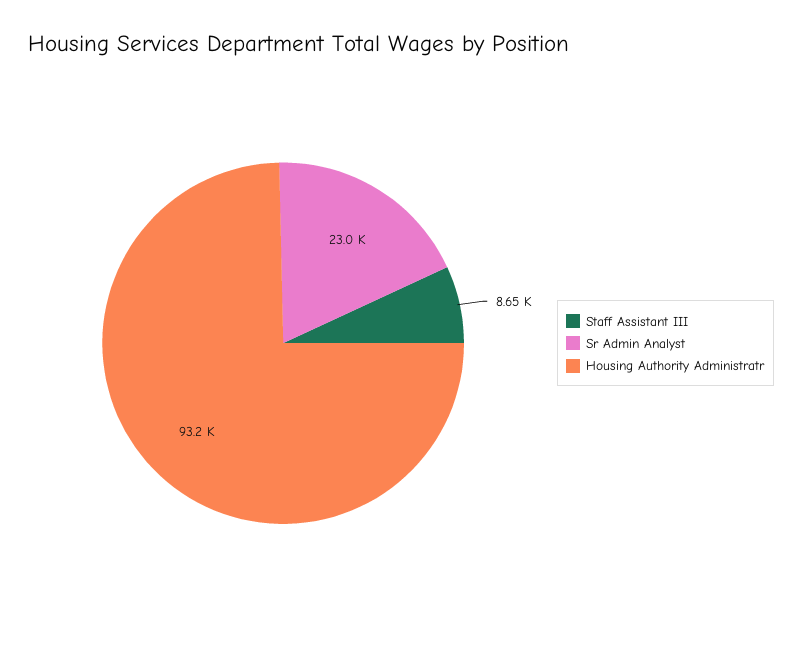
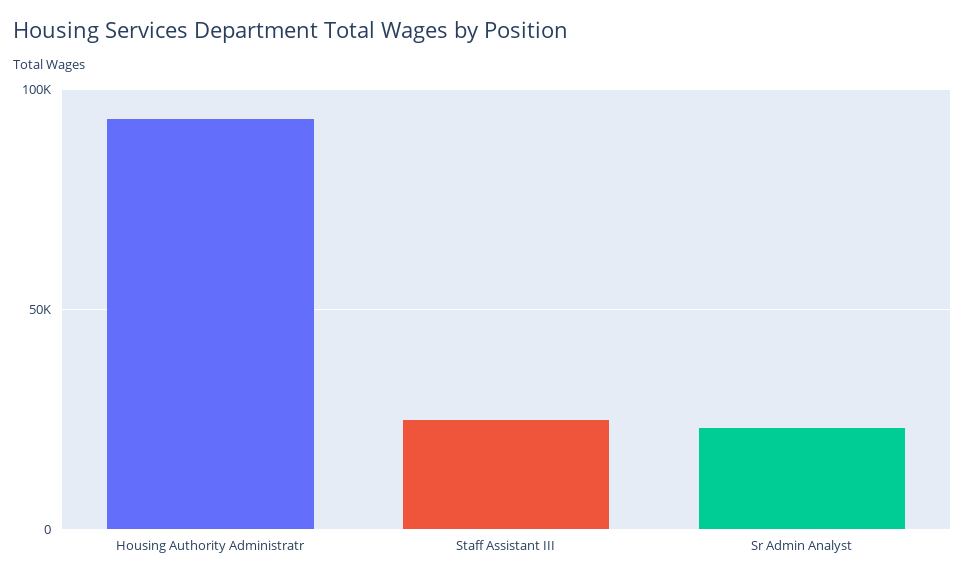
Staff Assistant III: 8650 -> 25000

